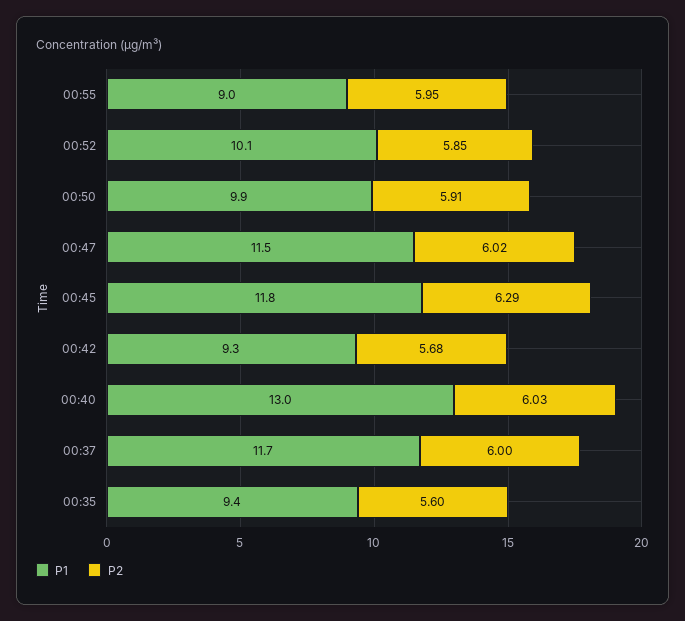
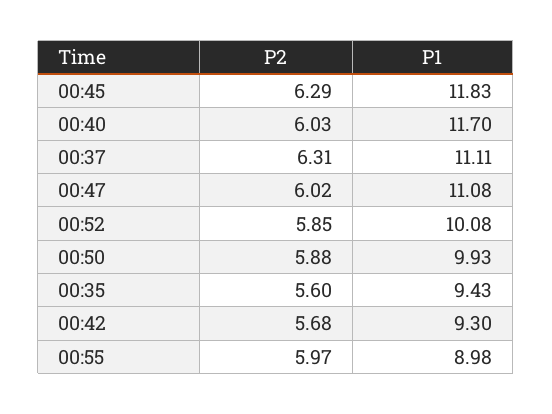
P2, 00:55: 5.95 -> 5.97
P2, 00:50: 5.91 -> 5.88
P1, 00:47: 11.5 -> 11.08
P1, 00:40: 13 -> 11.7
P1, 00:37: 11.7 -> 11.11
P2, 00:37: 6 -> 6.31

